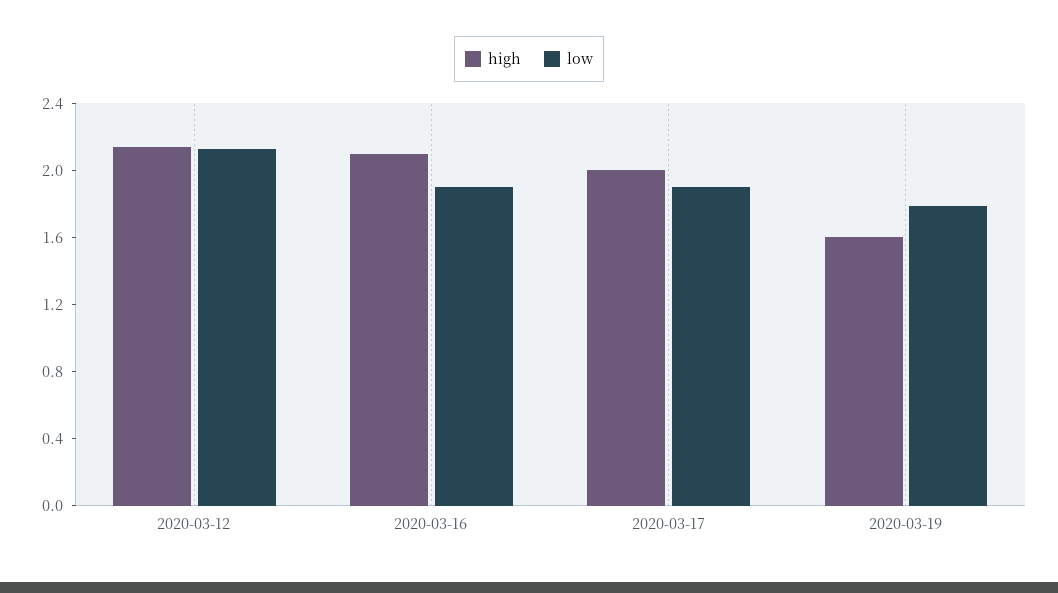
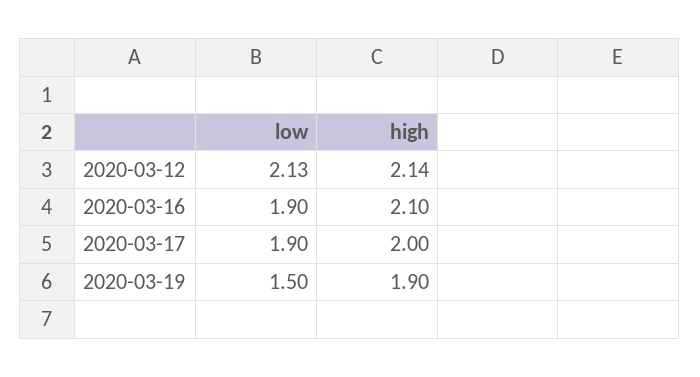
high, 2020-03-19: 1.6 -> 1.9
low, 2020-03-19: 1.8 -> 1.5

